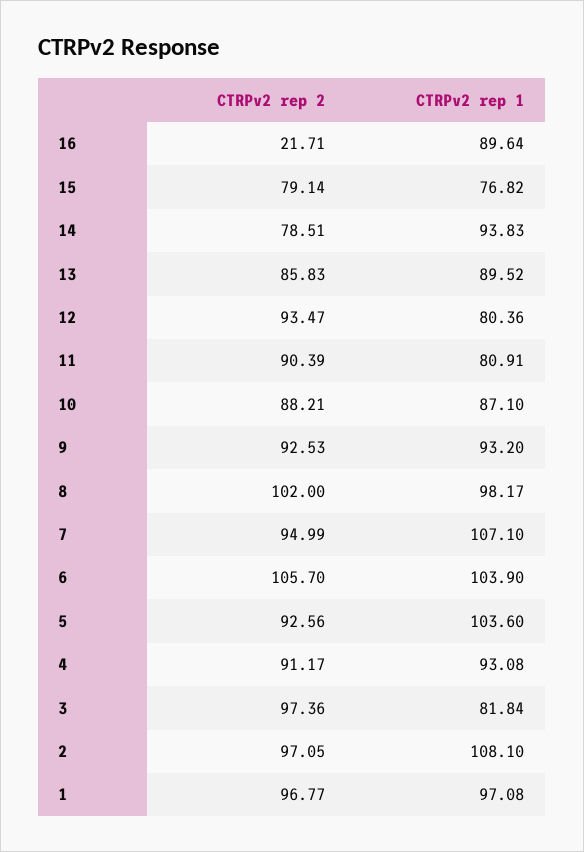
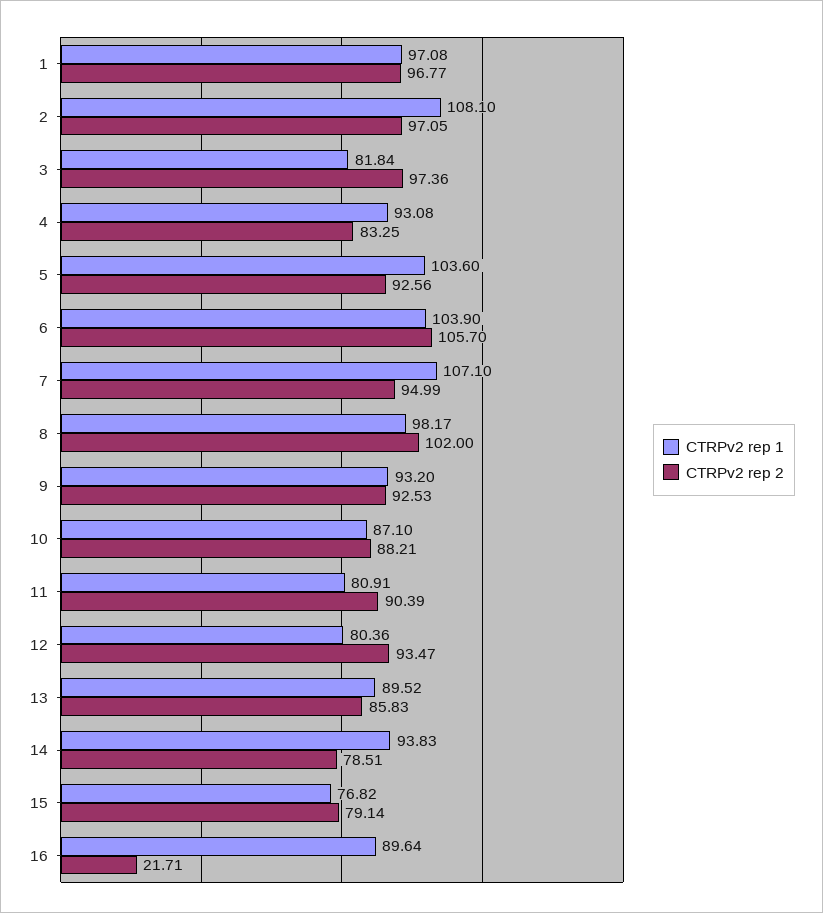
CTRPv2 rep 2, 4: 91.17 -> 83.25

